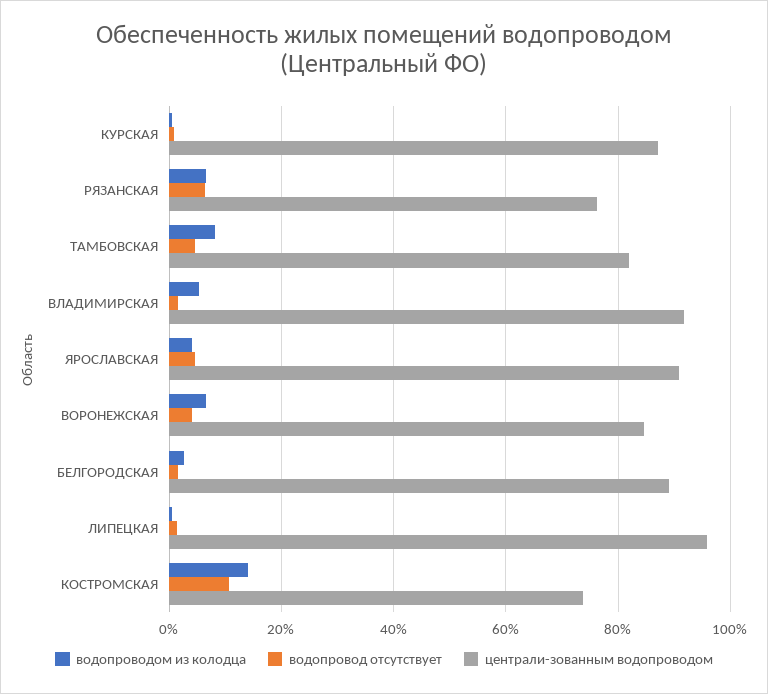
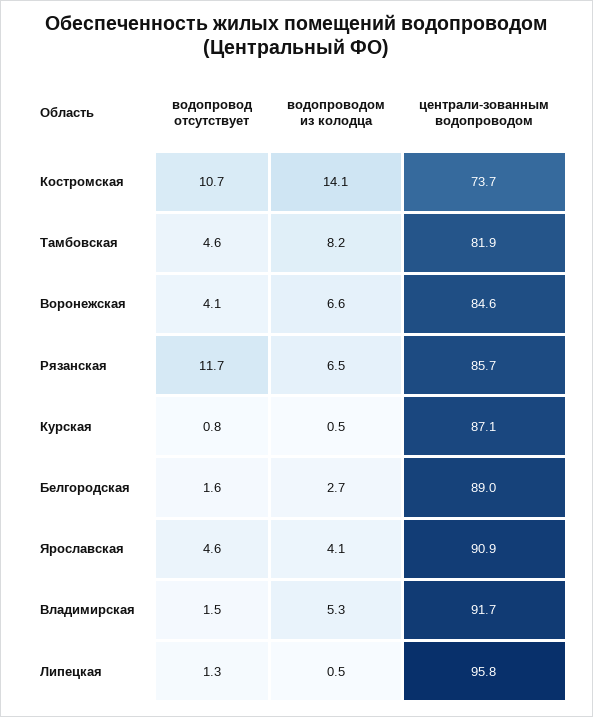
водопровод отсутствует, РЯЗАНСКАЯ: 6 -> 11.7
централи-зованным водопроводом, РЯЗАНСКАЯ: 76 -> 85.7

